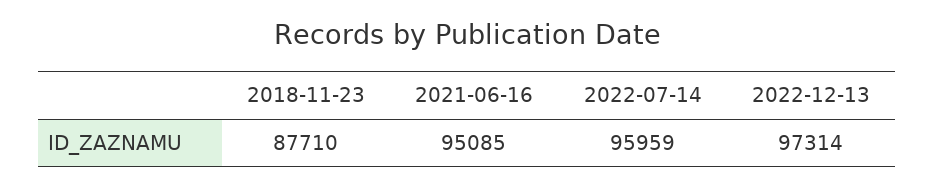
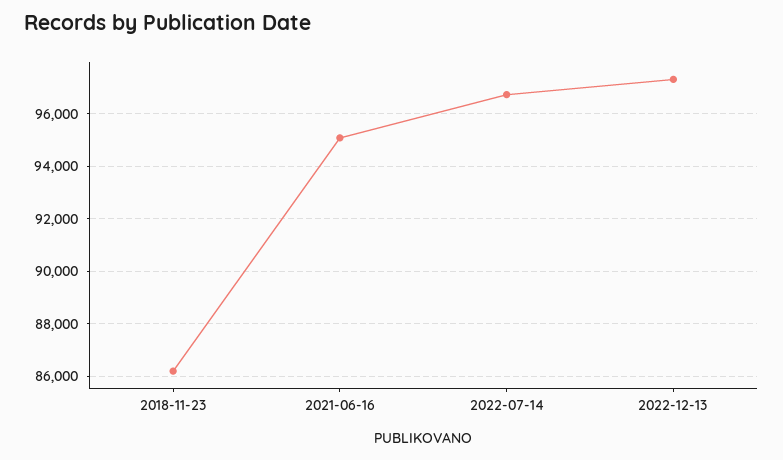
2018-11-23: 87710 -> 86250
2022-07-14: 95959 -> 96750

